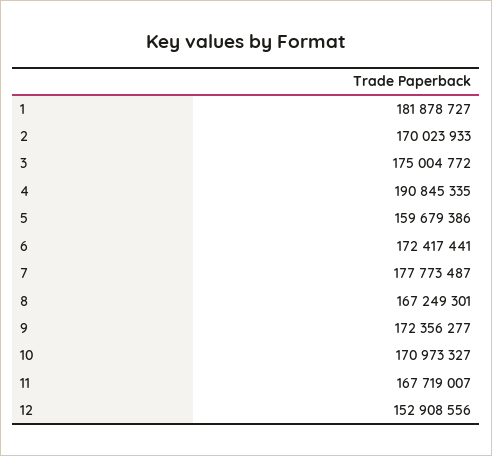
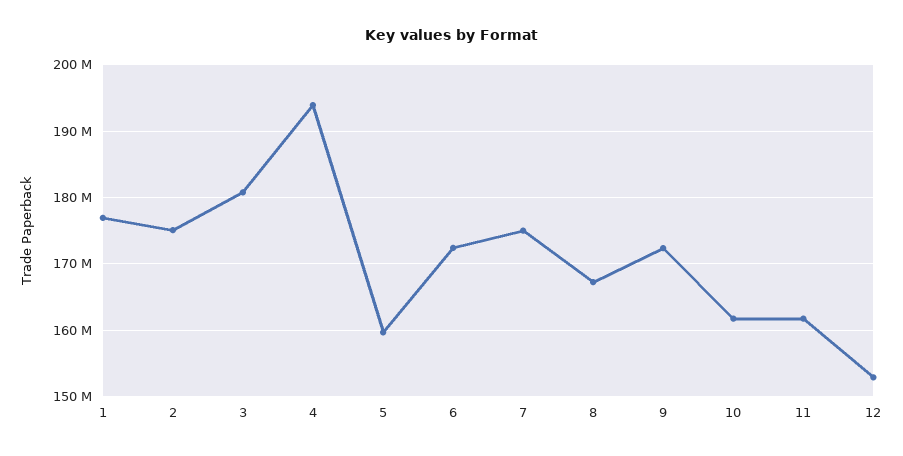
1: 181878727 -> 177000000
2: 170023933 -> 175000000
3: 175004772 -> 181000000
4: 190845335 -> 194000000
7: 177773487 -> 175000000
10: 170973327 -> 162000000
11: 167719007 -> 162000000

